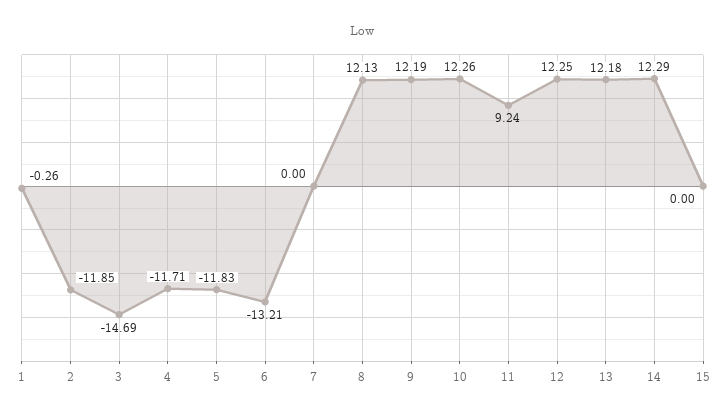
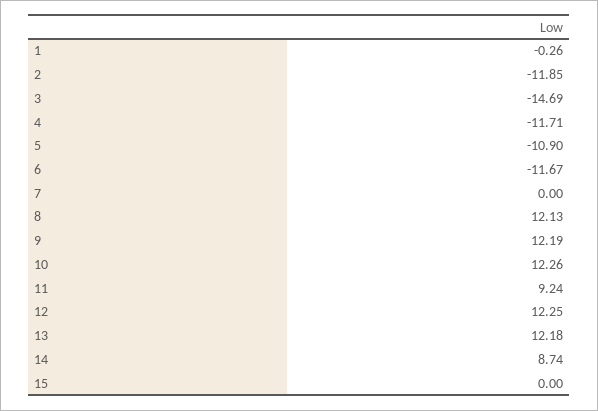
5: -11.83 -> -10.9
6: -13.21 -> -11.67
14: 12.29 -> 8.74

